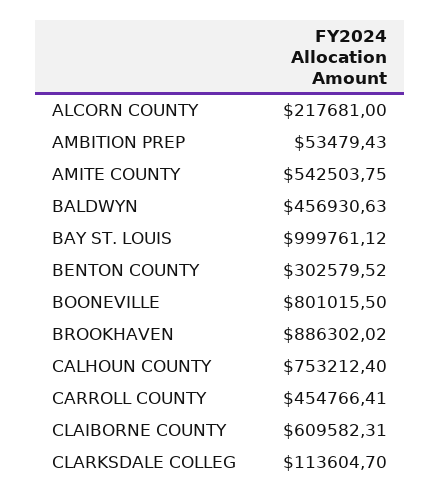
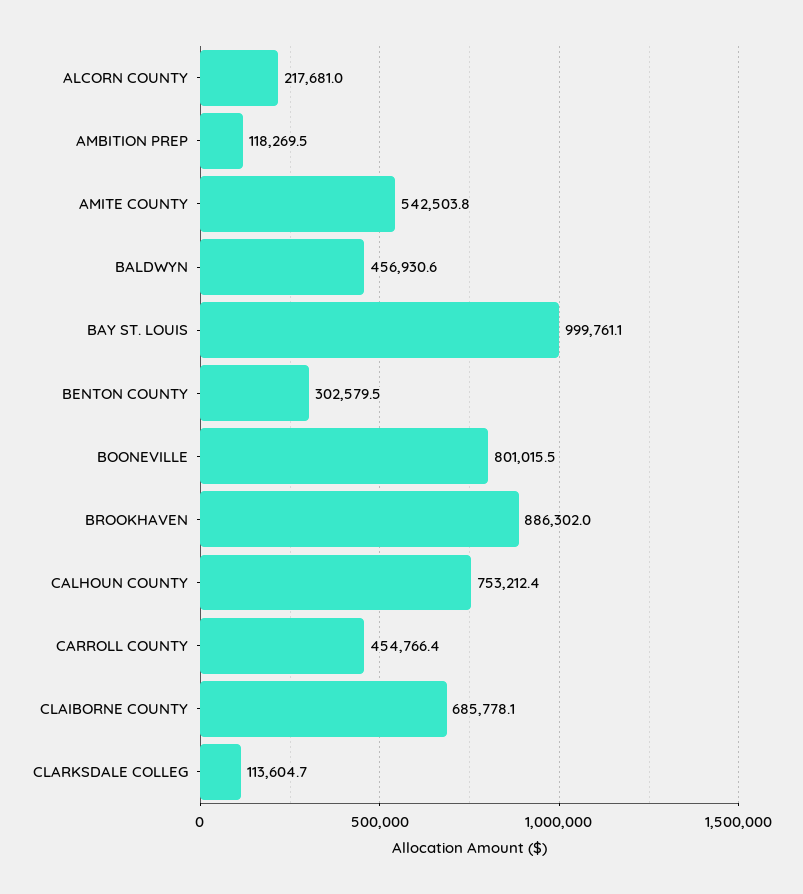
AMBITION PREP: 53479.43 -> 118269.5
CLAIBORNE COUNTY: 609582.31 -> 685778.1

